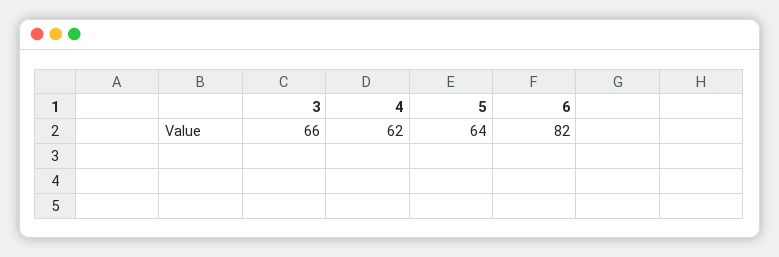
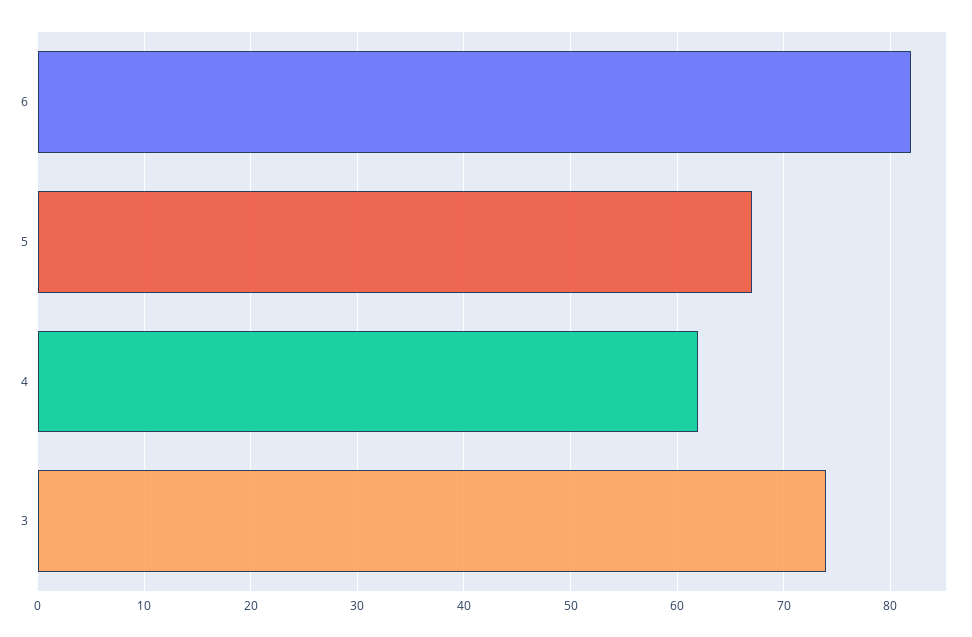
3: 66 -> 74
5: 64 -> 67

